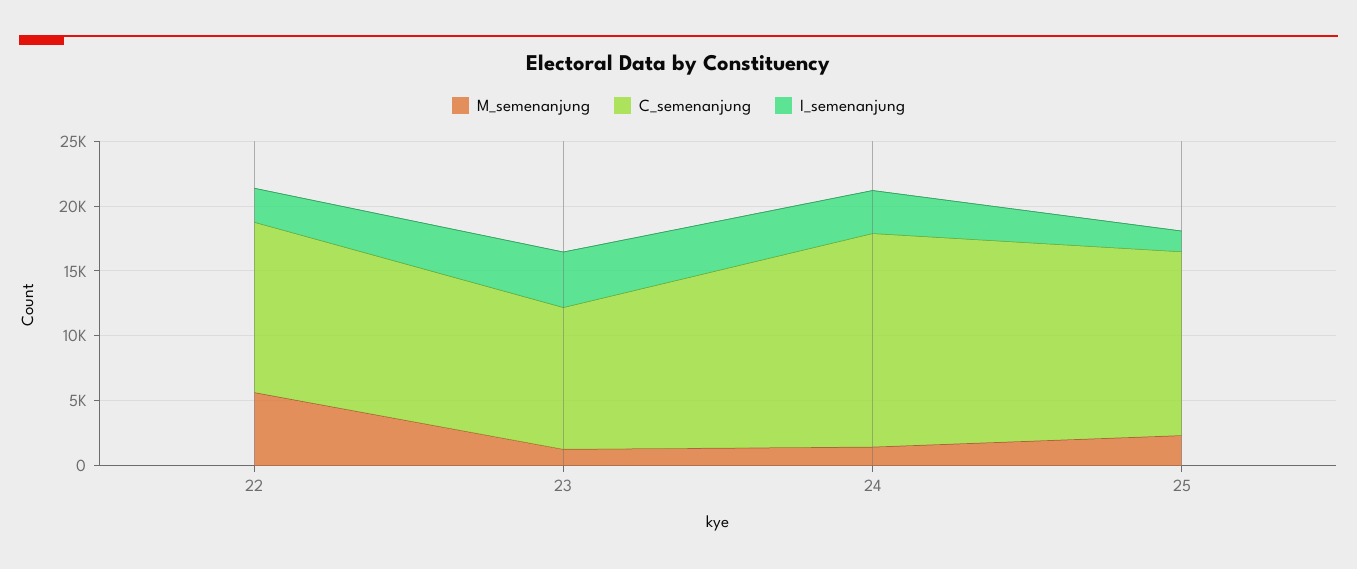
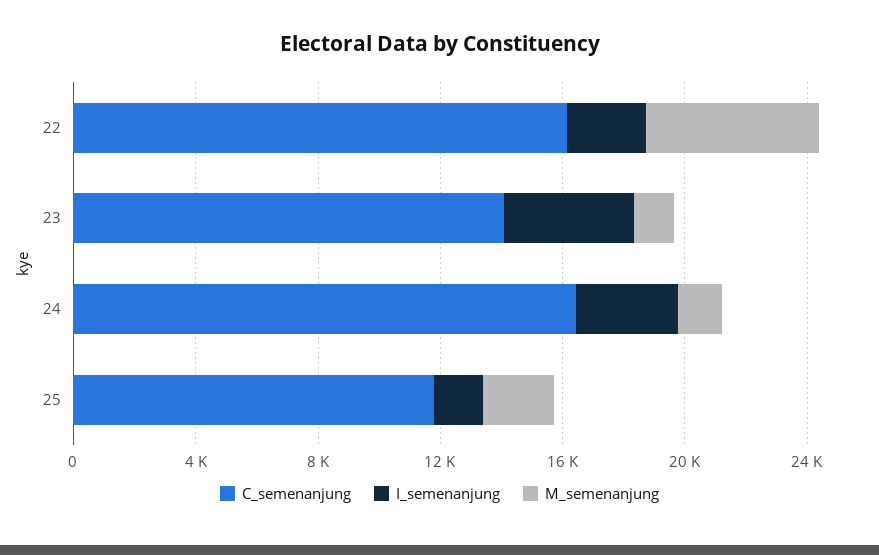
C_semenanjung, 22: 13000 -> 16000
C_semenanjung, 23: 11000 -> 14000
C_semenanjung, 25: 14000 -> 12000

